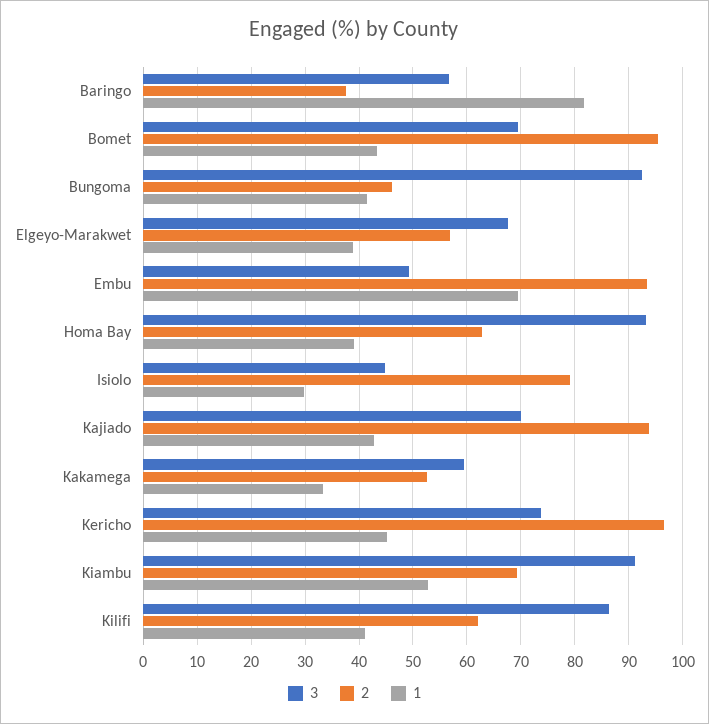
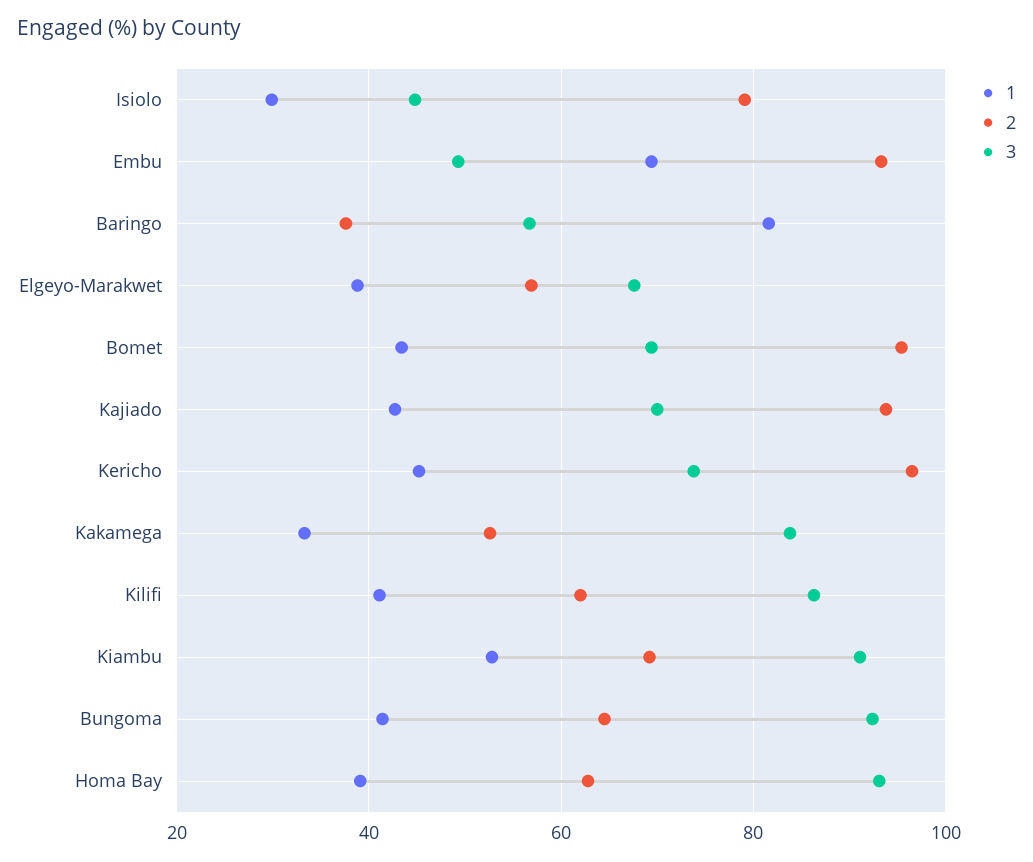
2, Bungoma: 46 -> 64
3, Kakamega: 60 -> 84

